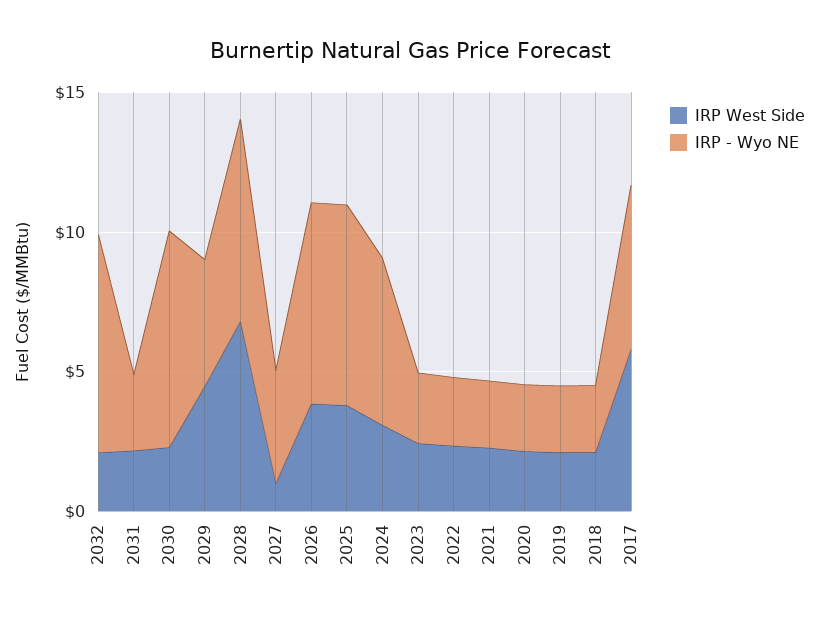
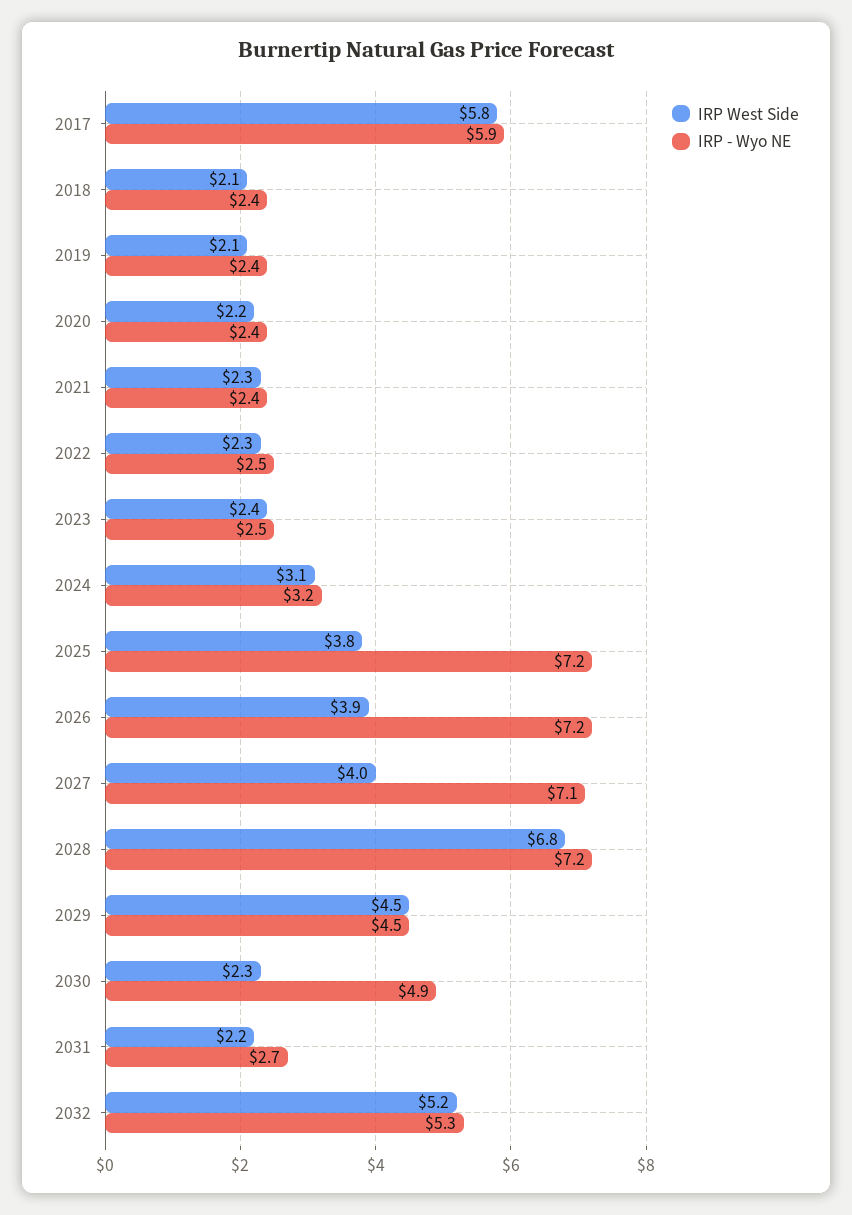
IRP West Side, 2032: 2 -> 5.2
IRP - Wyo NE, 2032: 8 -> 5.3
IRP - Wyo NE, 2030: 8 -> 4.9
IRP West Side, 2027: 1 -> 4
IRP - Wyo NE, 2027: 4 -> 7.1
IRP - Wyo NE, 2024: 6 -> 3.2

